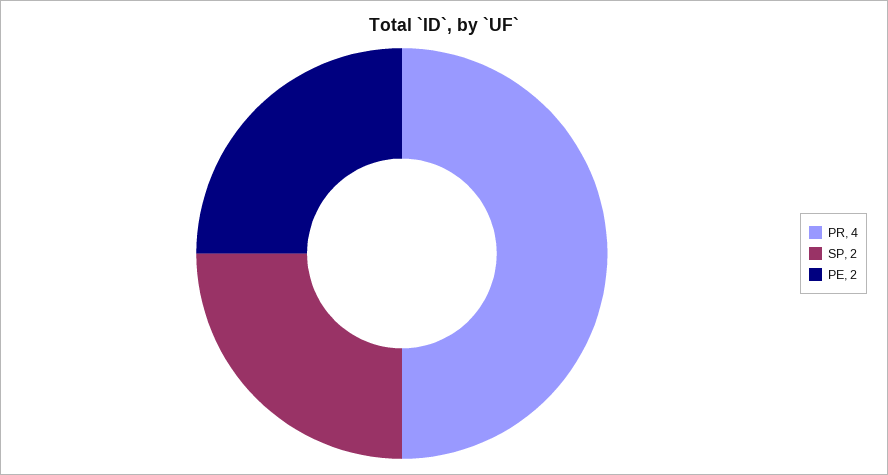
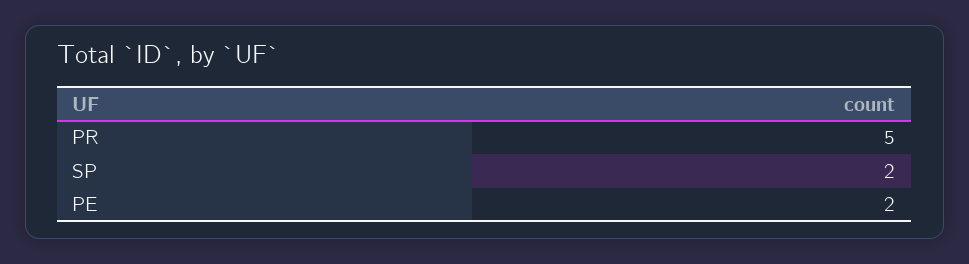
PR: 4 -> 5

